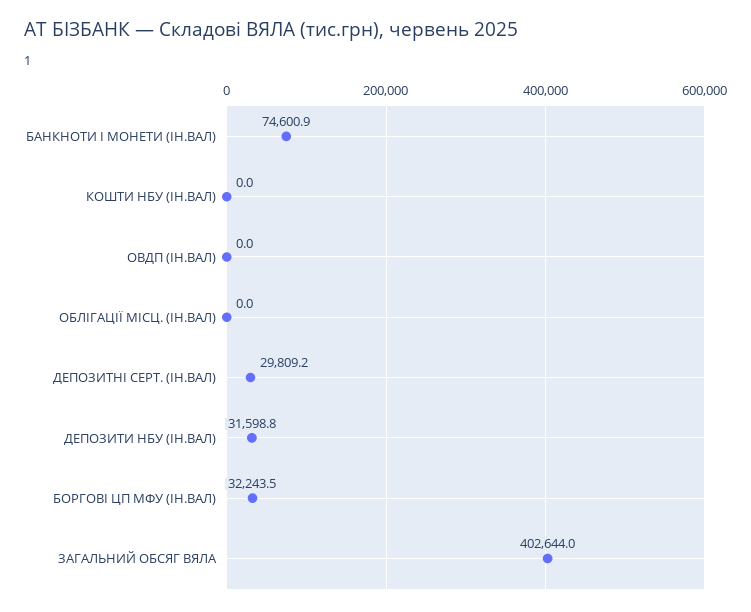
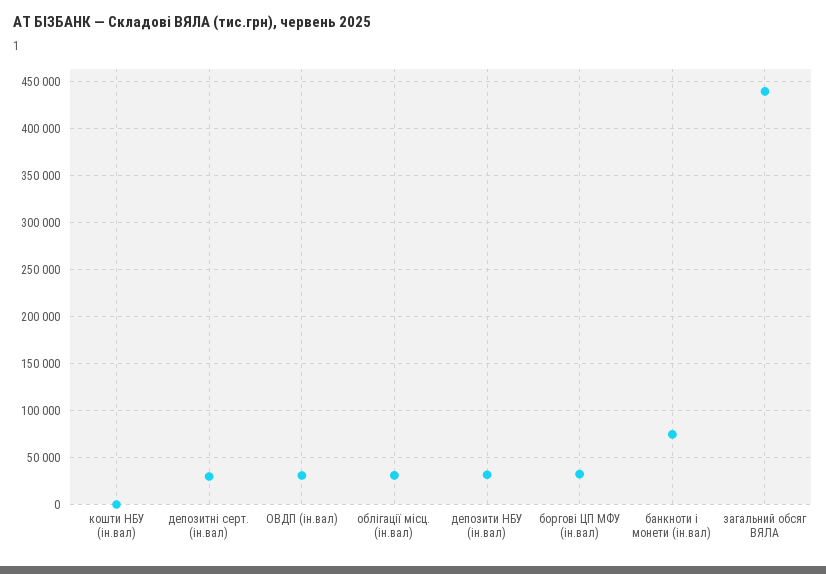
ОВДП (ІН.ВАЛ): 0 -> 30000
ОБЛІГАЦІЇ МІСЦ. (ІН.ВАЛ): 0 -> 30000
ЗАГАЛЬНИЙ ОБСЯГ ВЯЛА: 402644 -> 440000

